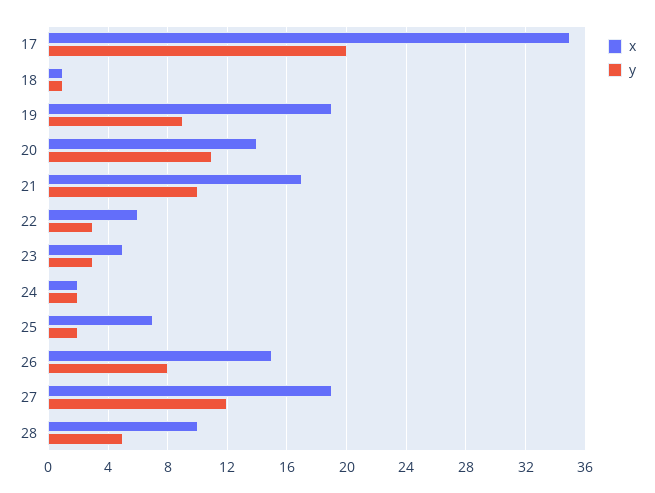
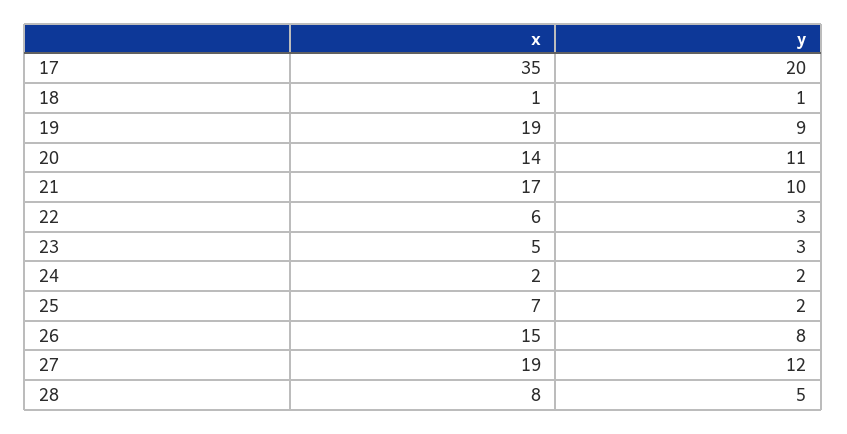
x, 28: 10 -> 8

